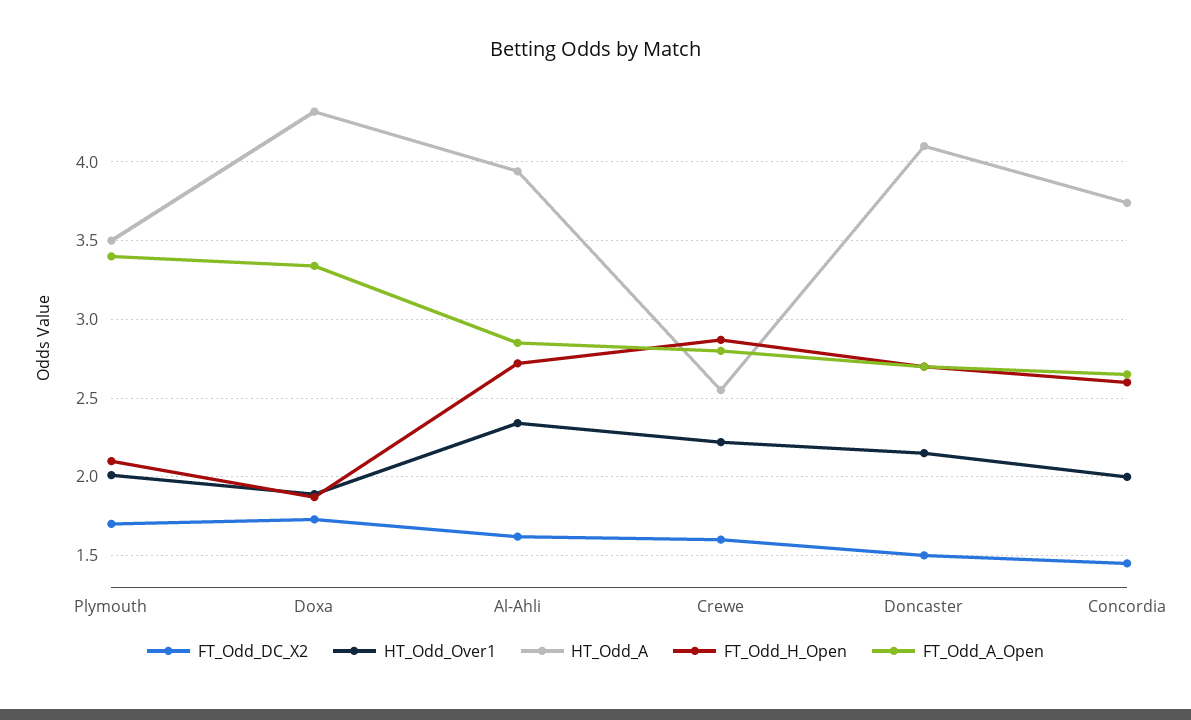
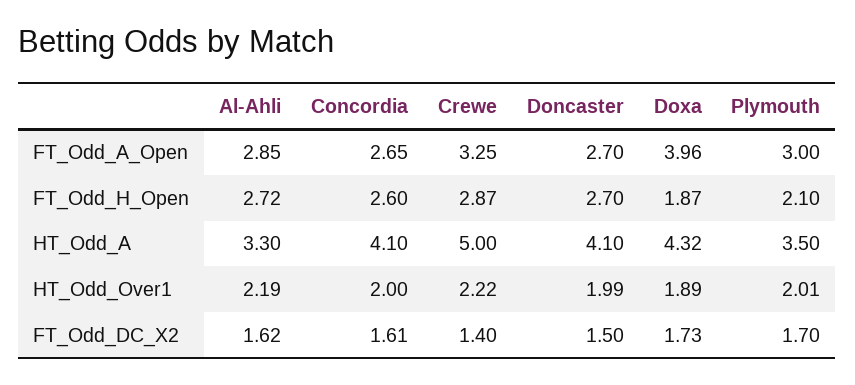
FT_Odd_A_Open, Plymouth: 3.4 -> 3
FT_Odd_A_Open, Doxa: 3.35 -> 3.96
HT_Odd_Over1, Al-Ahli: 2.35 -> 2.19
HT_Odd_A, Al-Ahli: 3.95 -> 3.3
FT_Odd_DC_X2, Crewe: 1.6 -> 1.4
HT_Odd_A, Crewe: 2.55 -> 5
FT_Odd_A_Open, Crewe: 2.8 -> 3.25
HT_Odd_Over1, Doncaster: 2.15 -> 1.99
FT_Odd_DC_X2, Concordia: 1.45 -> 1.61
HT_Odd_A, Concordia: 3.75 -> 4.1

